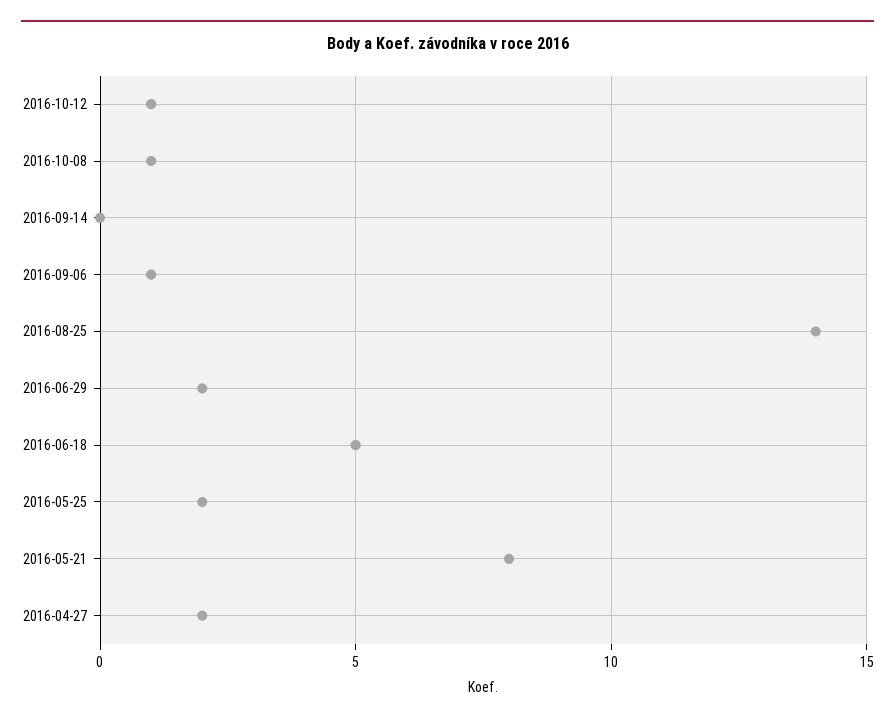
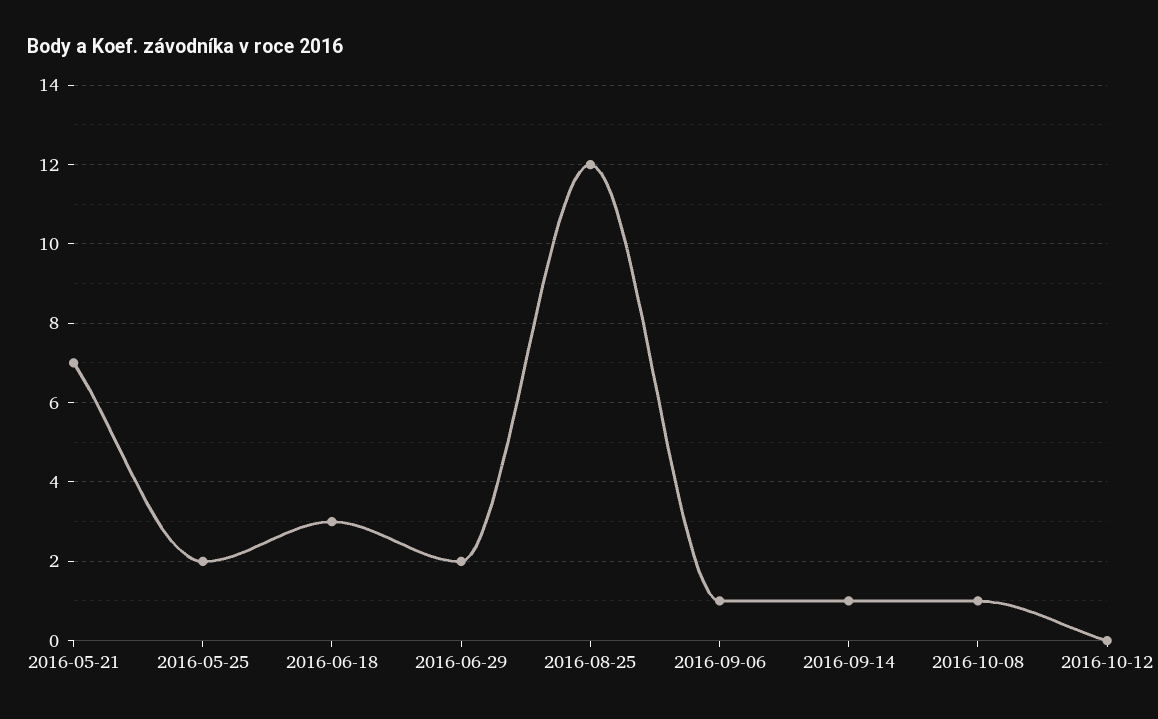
2016-10-12: 1 -> 0
2016-09-14: 0 -> 1
2016-08-25: 14 -> 12
2016-06-18: 5 -> 3
2016-05-21: 8 -> 7
2016-04-27: 2 -> none

